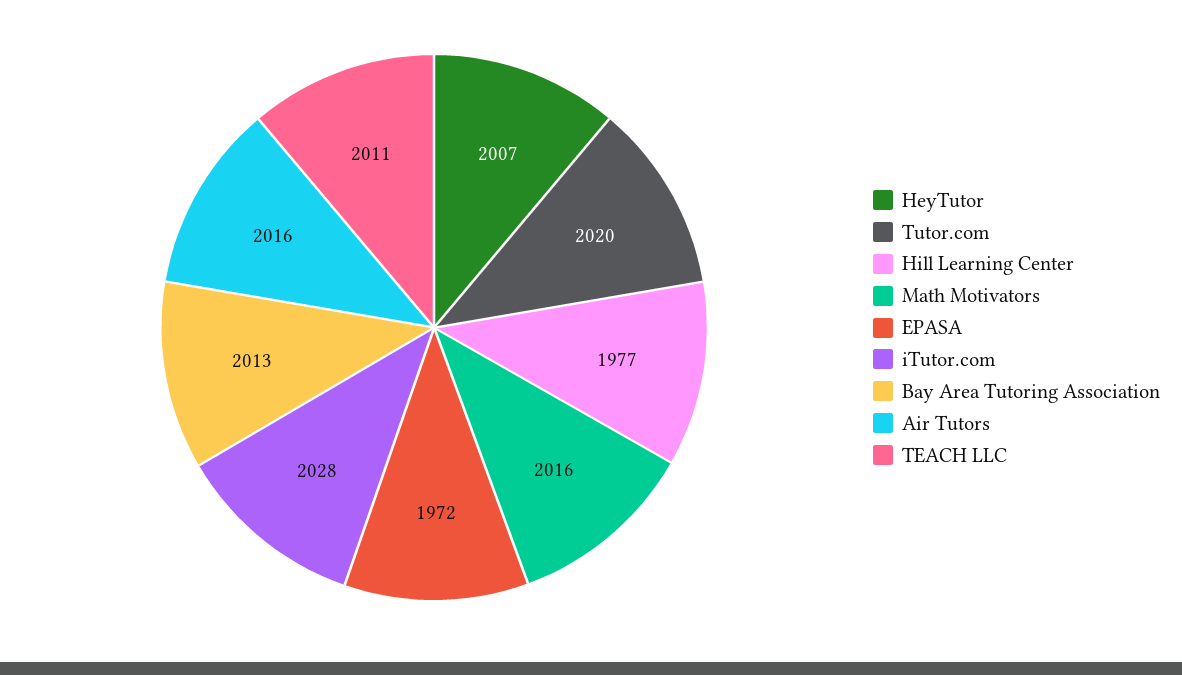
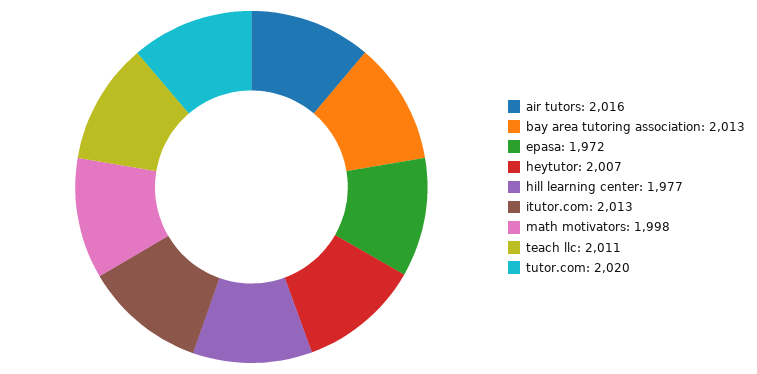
Math Motivators: 2016 -> 1998
iTutor.com: 2028 -> 2013

